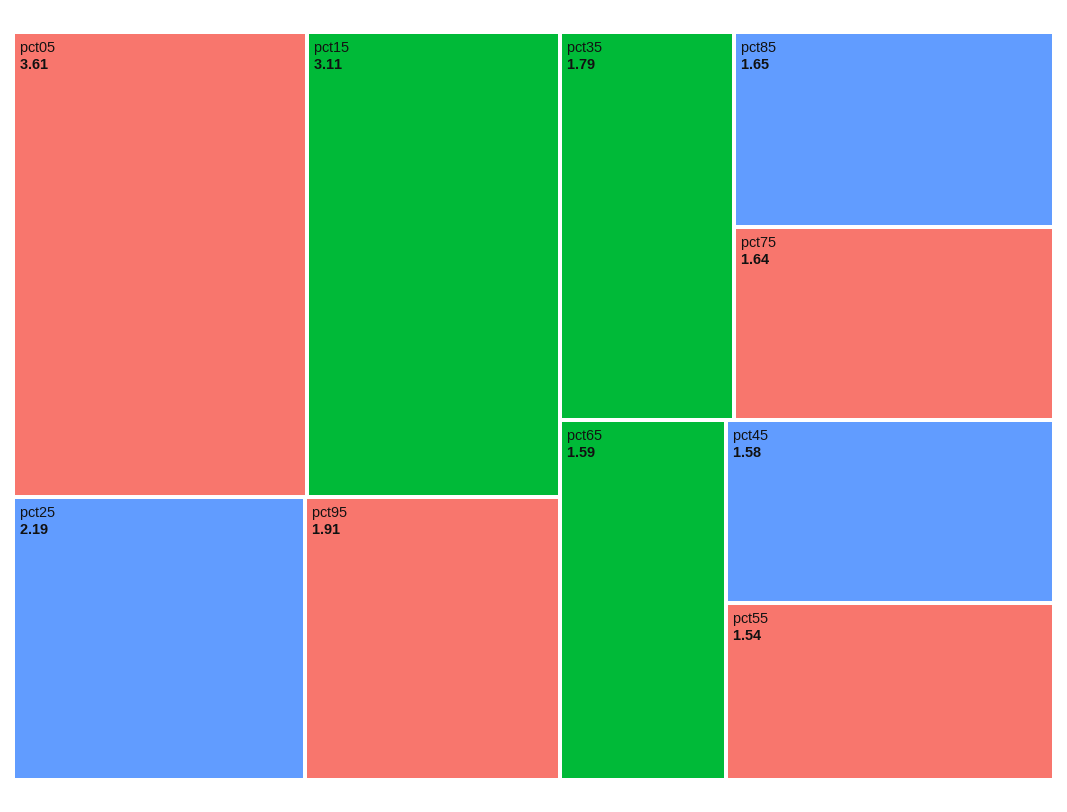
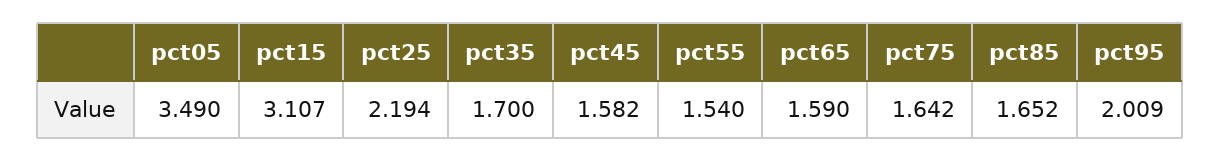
pct05: 3.61 -> 3.49
pct95: 1.91 -> 2.009
pct35: 1.79 -> 1.7

